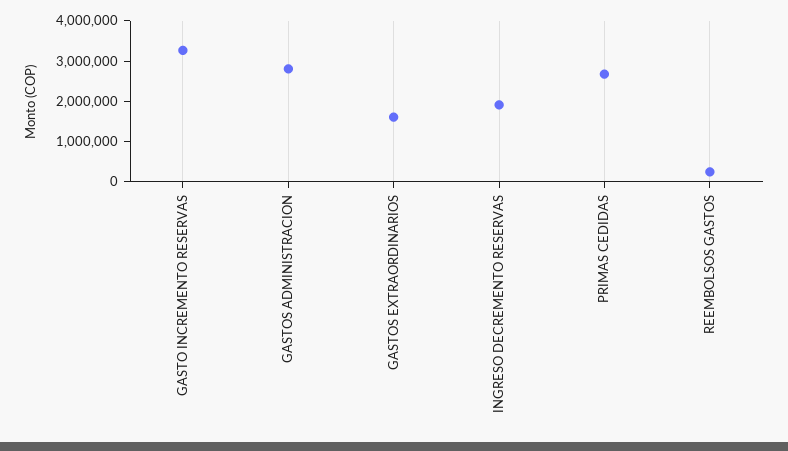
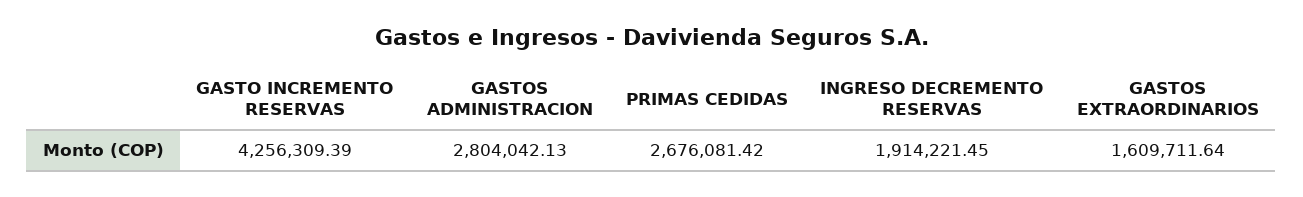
GASTO INCREMENTO RESERVAS: 3200000 -> 4256309.39
REEMBOLSOS GASTOS: 200000 -> none

